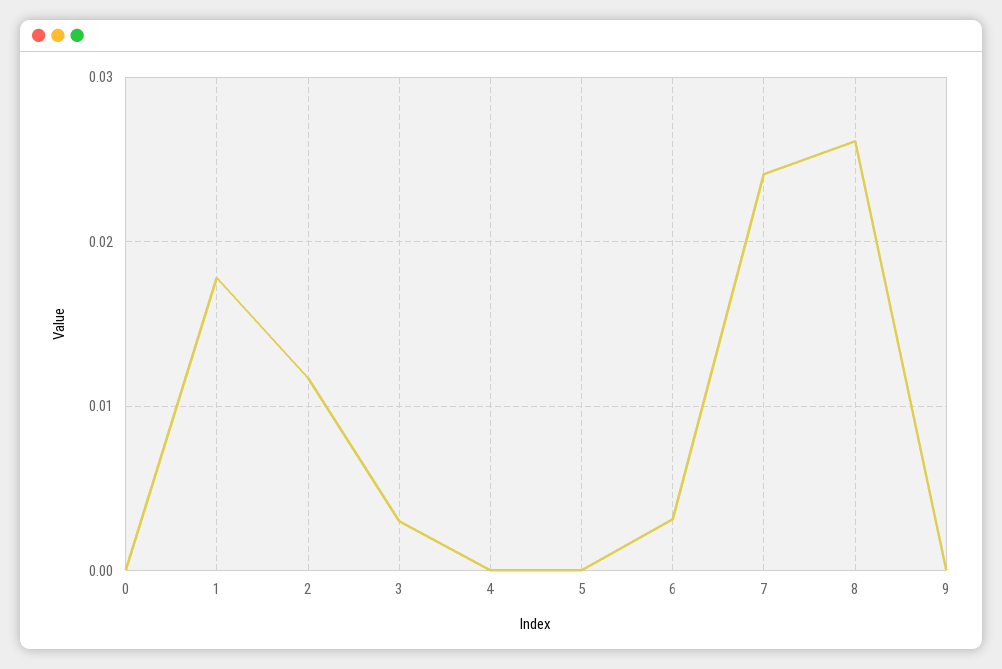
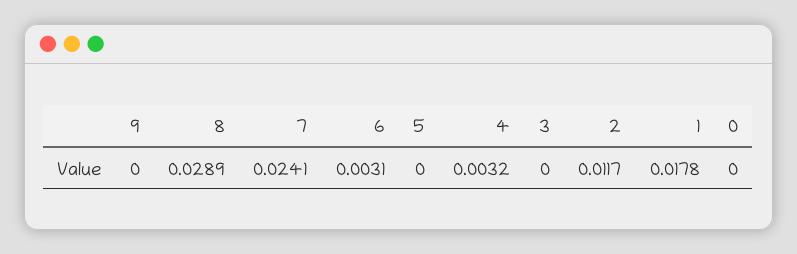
3: 0.003 -> 0
4: 0 -> 0.0032
8: 0.026 -> 0.0289

